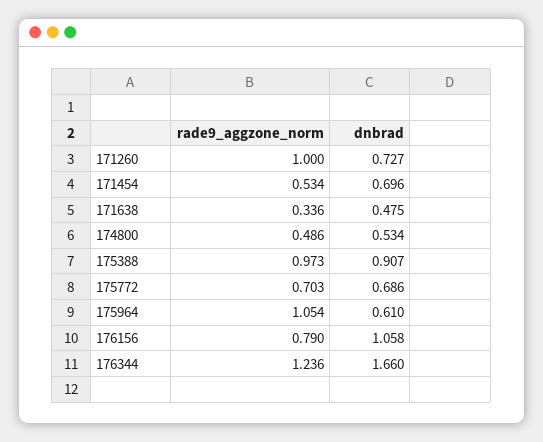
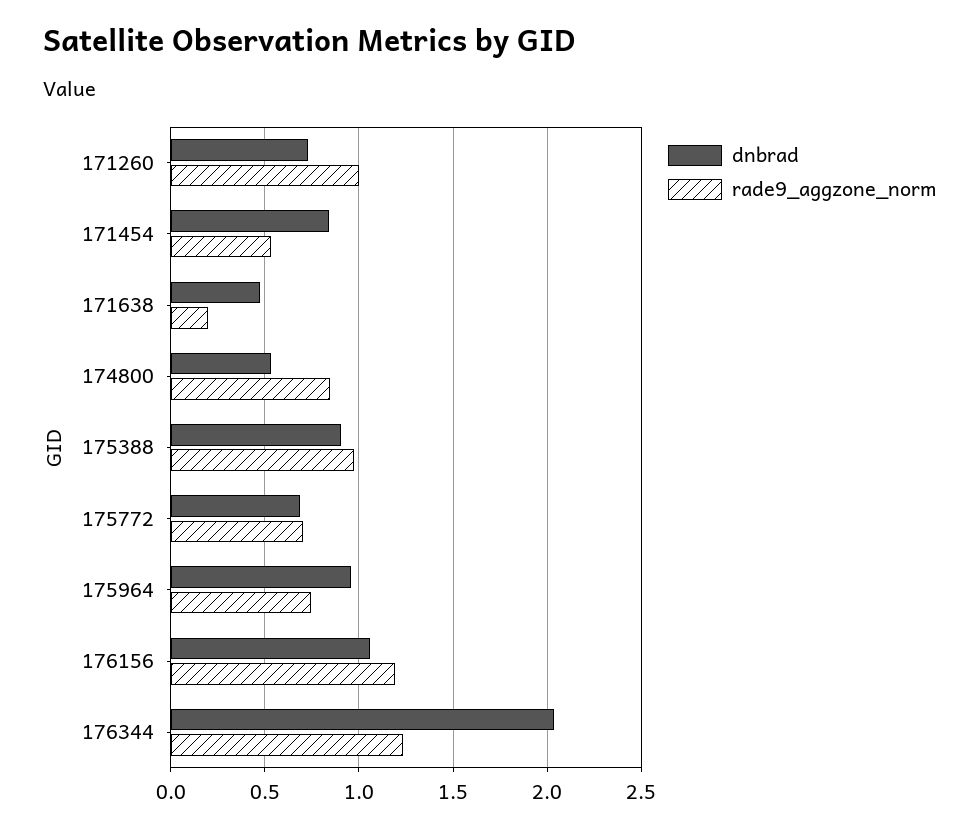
dnbrad, 171454: 0.696 -> 0.85
rade9_aggzone_norm, 171638: 0.336 -> 0.2
rade9_aggzone_norm, 174800: 0.486 -> 0.85
rade9_aggzone_norm, 175964: 1.054 -> 0.75
dnbrad, 175964: 0.61 -> 0.95
rade9_aggzone_norm, 176156: 0.79 -> 1.2
dnbrad, 176344: 1.66 -> 2.05

